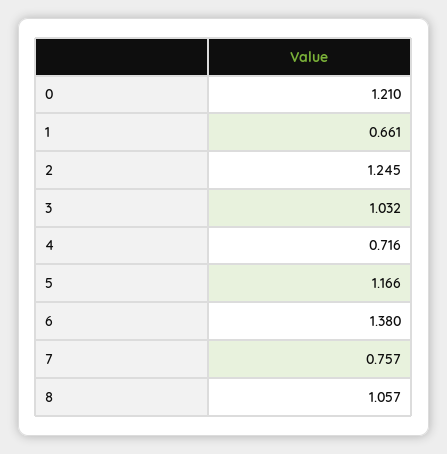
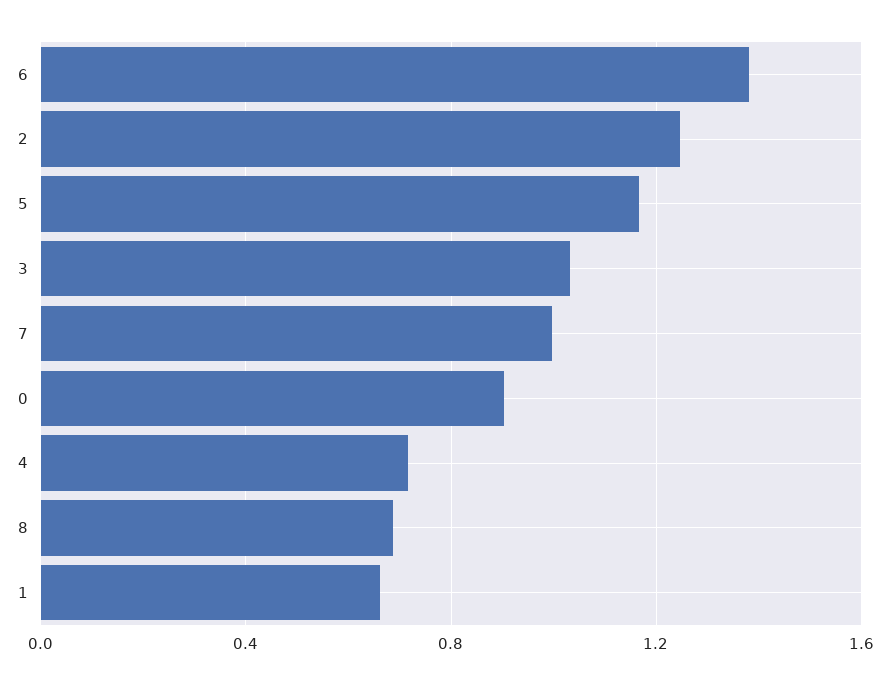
0: 1.21 -> 0.9
7: 0.757 -> 1
8: 1.057 -> 0.7

